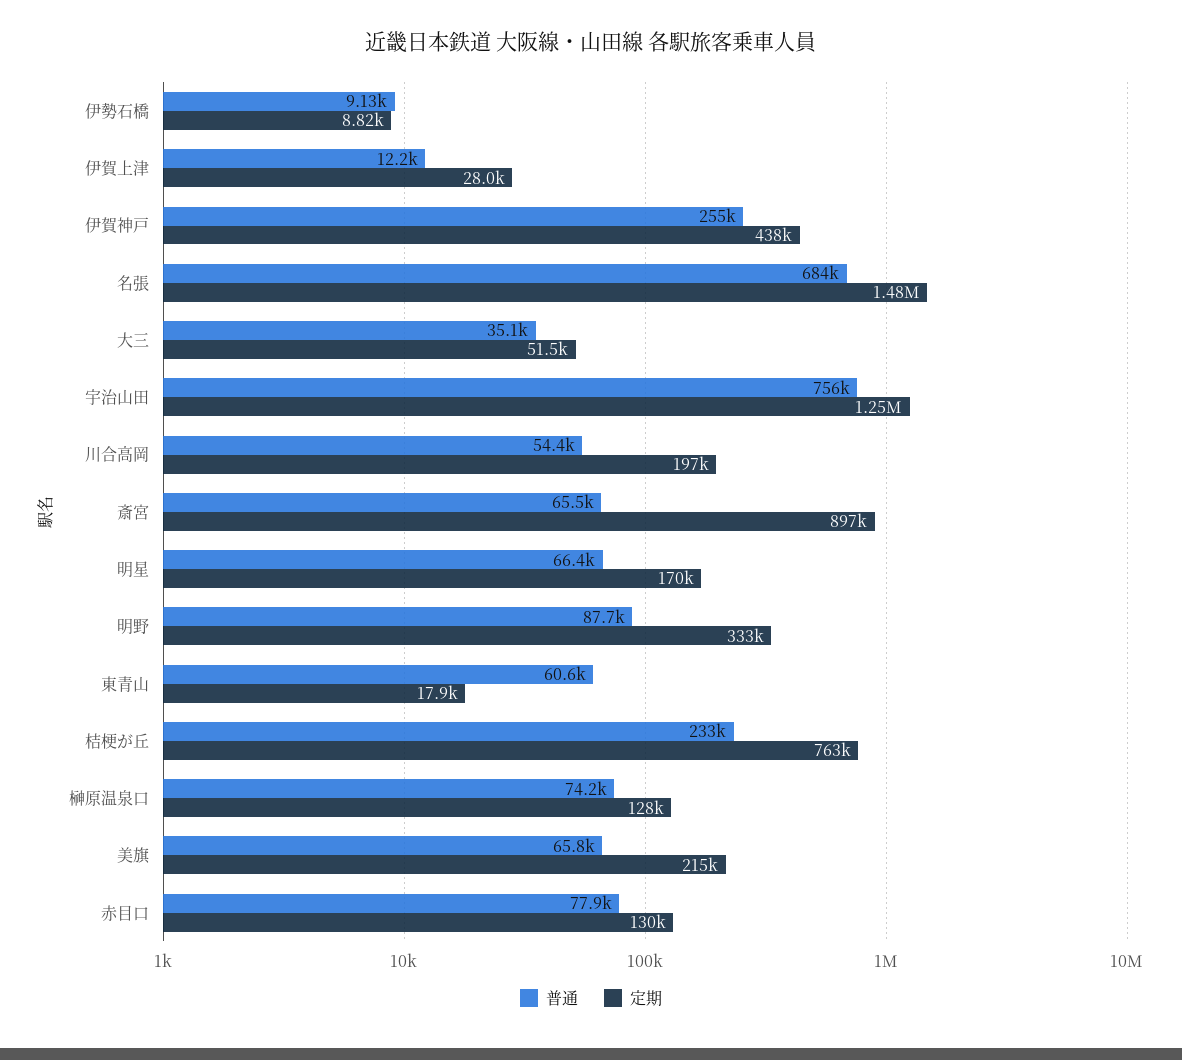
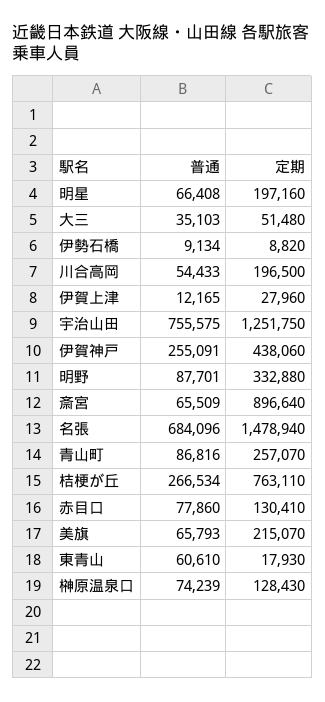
定期, 明星: 170000 -> 197160
普通, 桔梗が丘: 233000 -> 266534
普通, 青山町: none -> 86816
定期, 青山町: none -> 257070

